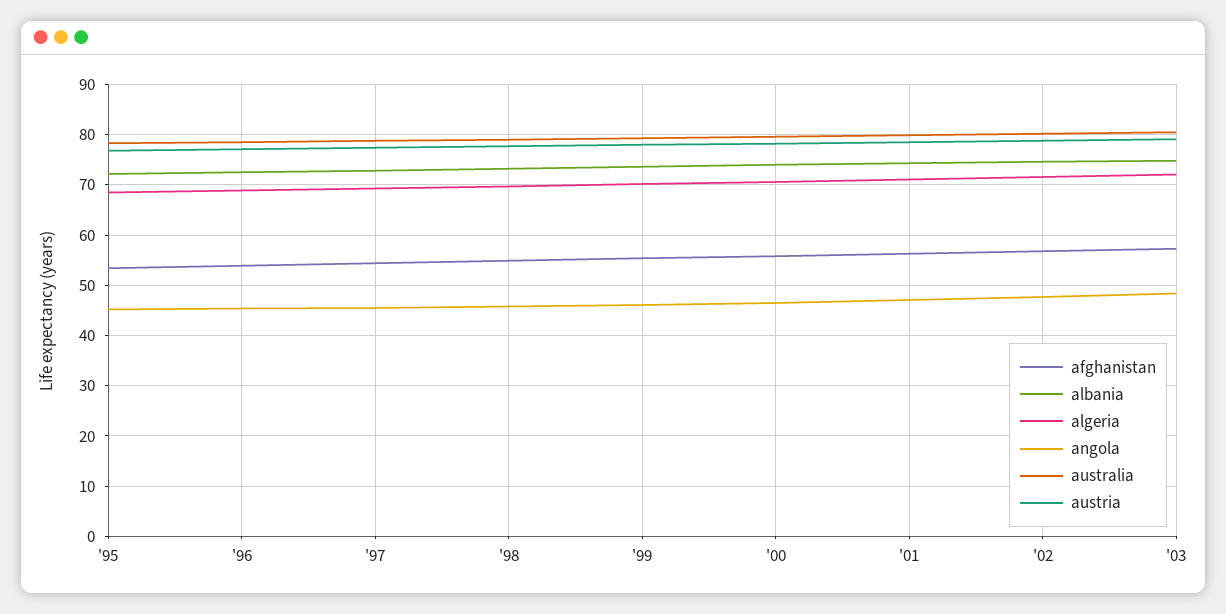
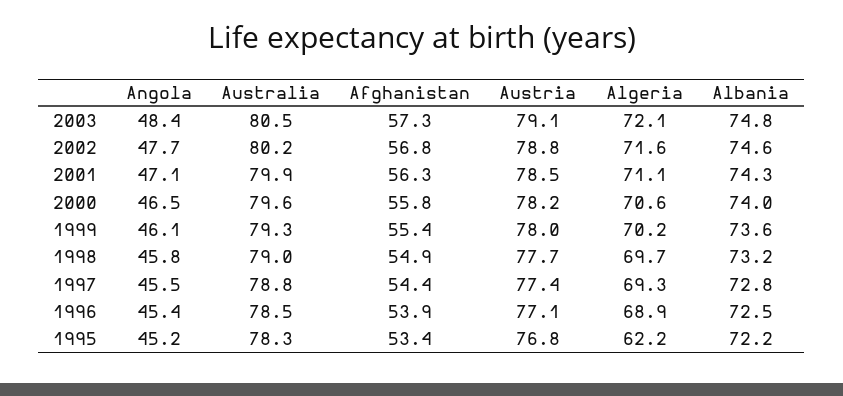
algeria, '95: 68 -> 62.2

